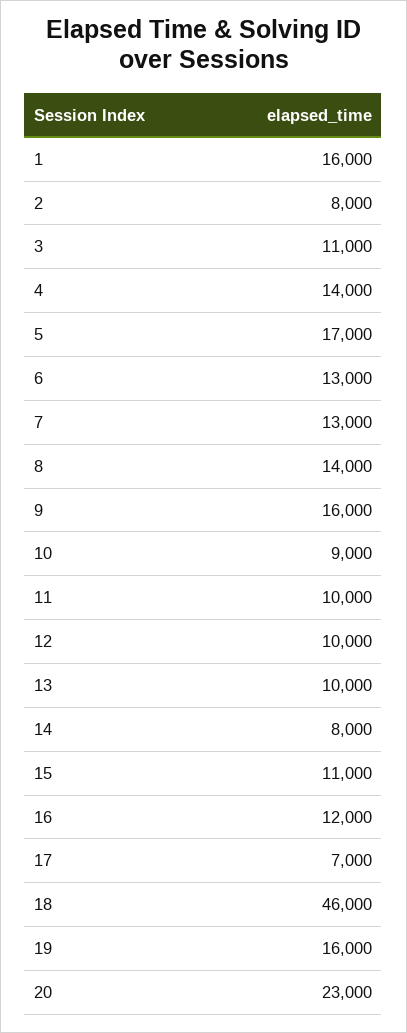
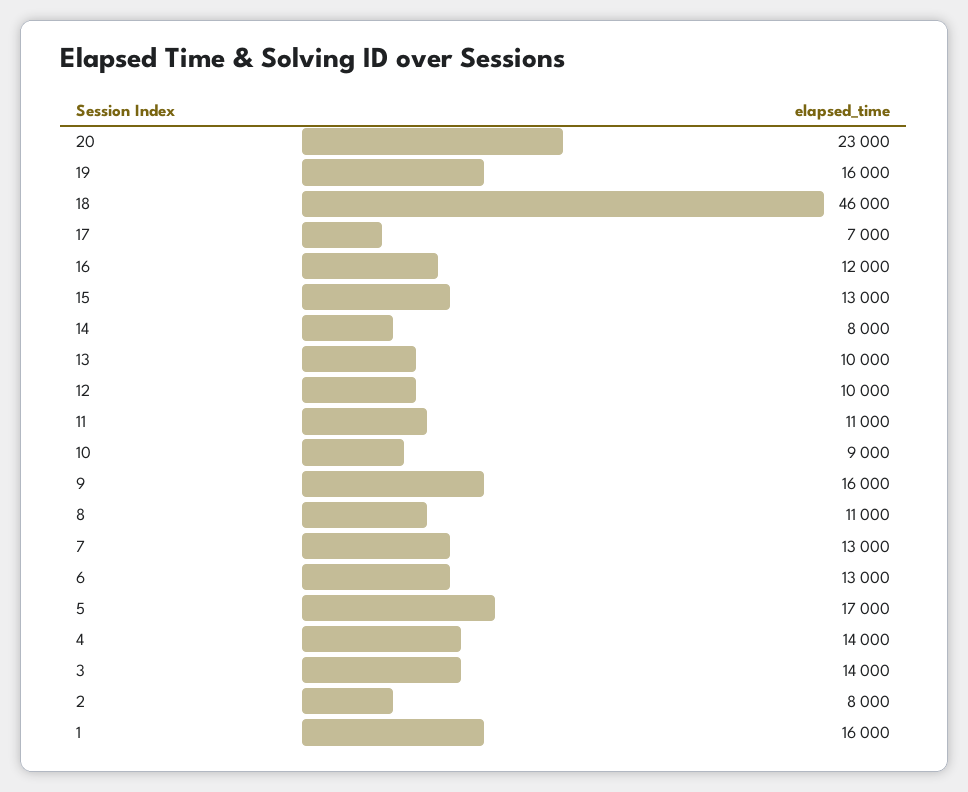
3: 11000 -> 14000
8: 14000 -> 11000
11: 10000 -> 11000
15: 11000 -> 13000

